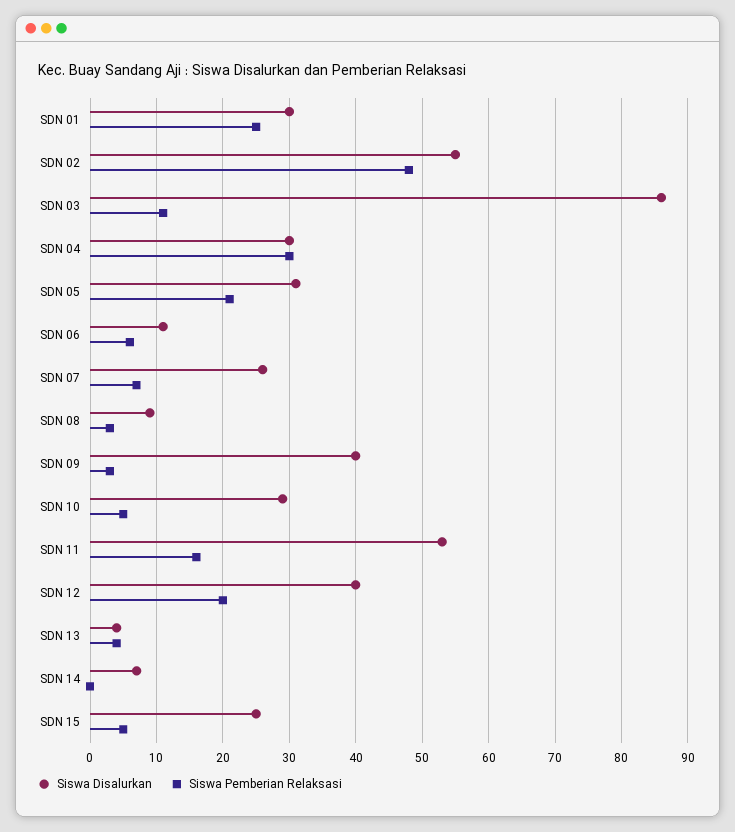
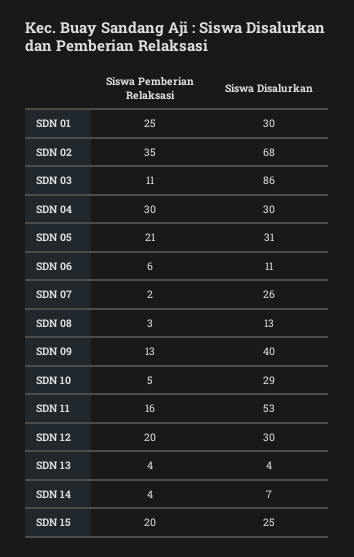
Siswa Disalurkan, SDN 02: 55 -> 68
Siswa Pemberian Relaksasi, SDN 02: 48 -> 35
Siswa Pemberian Relaksasi, SDN 07: 7 -> 2
Siswa Disalurkan, SDN 08: 9 -> 13
Siswa Pemberian Relaksasi, SDN 09: 3 -> 13
Siswa Disalurkan, SDN 12: 40 -> 30
Siswa Pemberian Relaksasi, SDN 14: 0 -> 4
Siswa Pemberian Relaksasi, SDN 15: 5 -> 20

